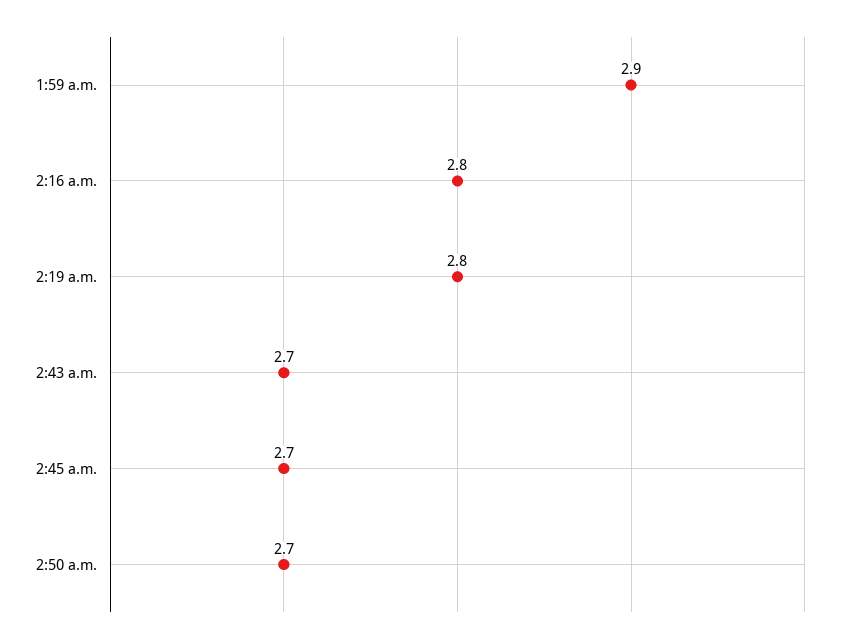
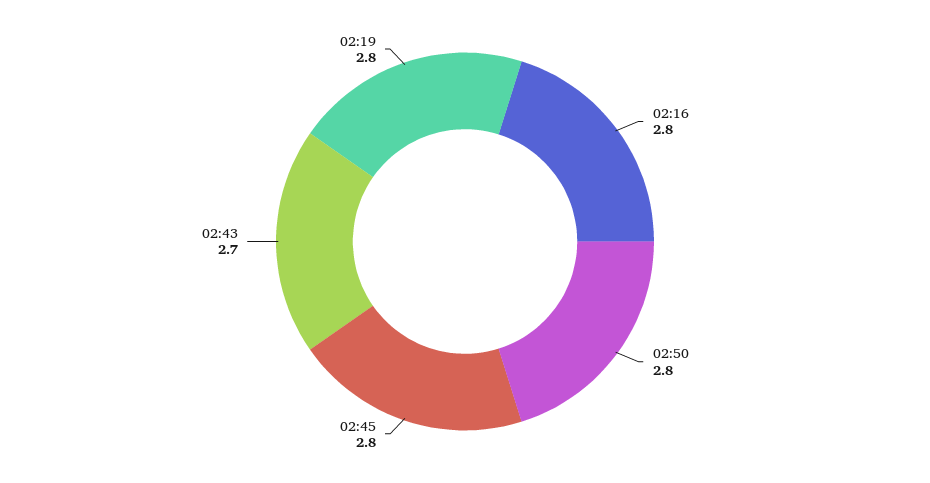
1:59 a.m.: 2.9 -> none
2:45 a.m.: 2.7 -> 2.8
2:50 a.m.: 2.7 -> 2.8

